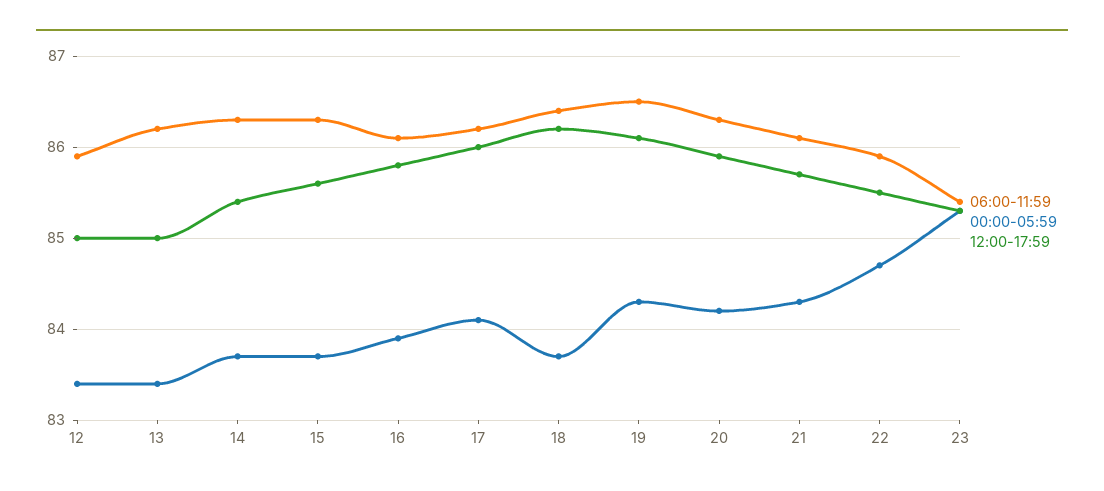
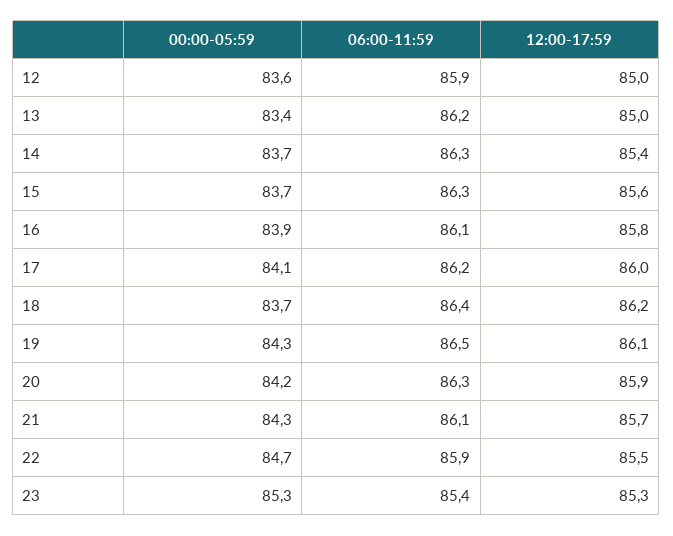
00:00-05:59, 12: 83.4 -> 83.6

